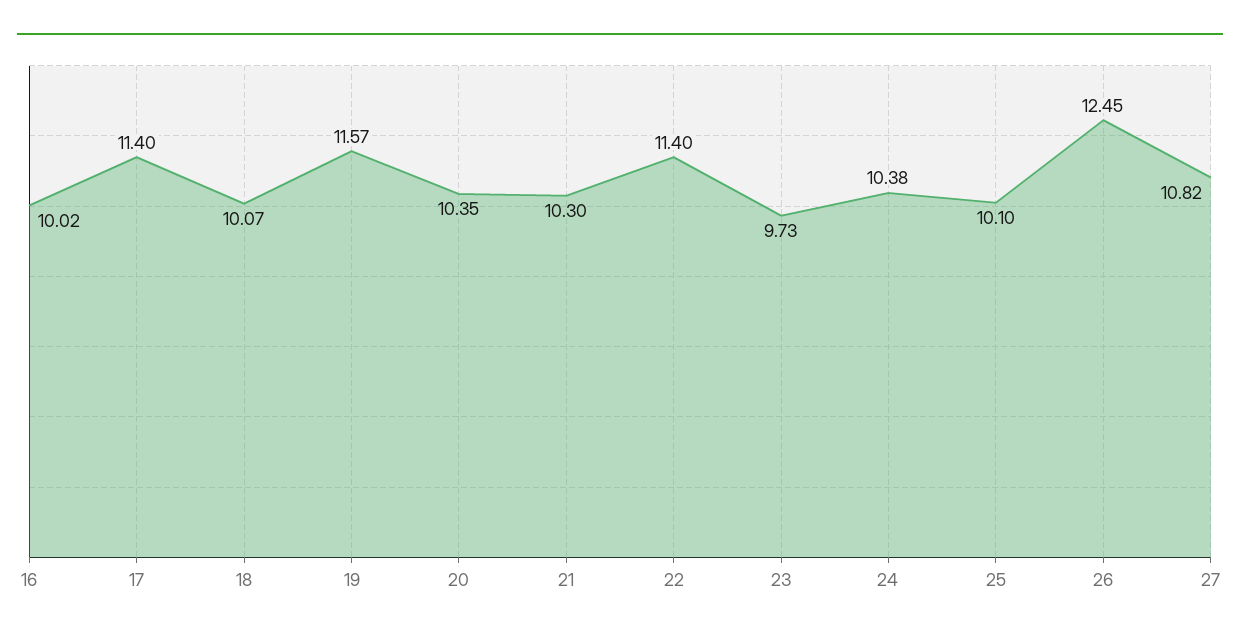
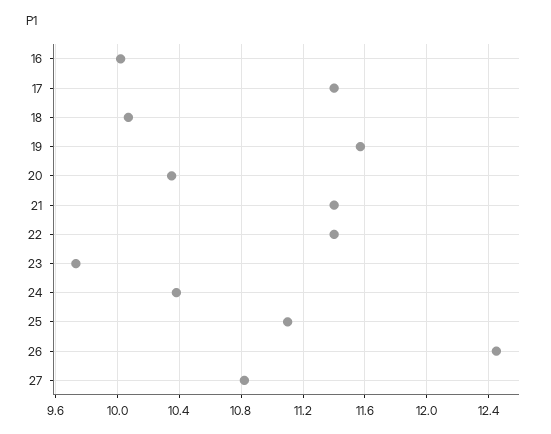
21: 10.3 -> 11.4
25: 10.1 -> 11.1

